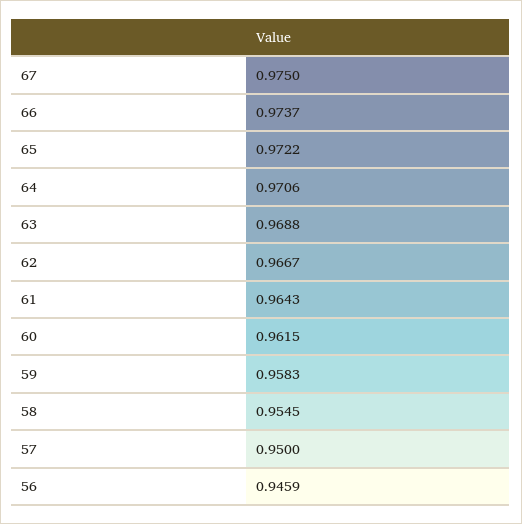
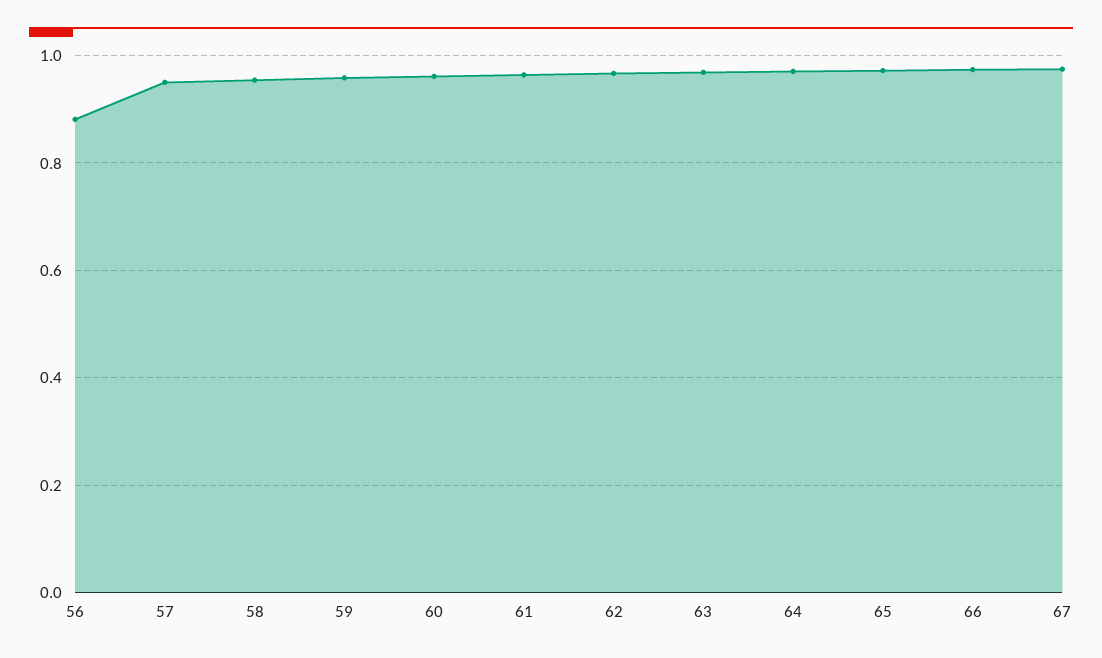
56: 0.9459 -> 0.88

